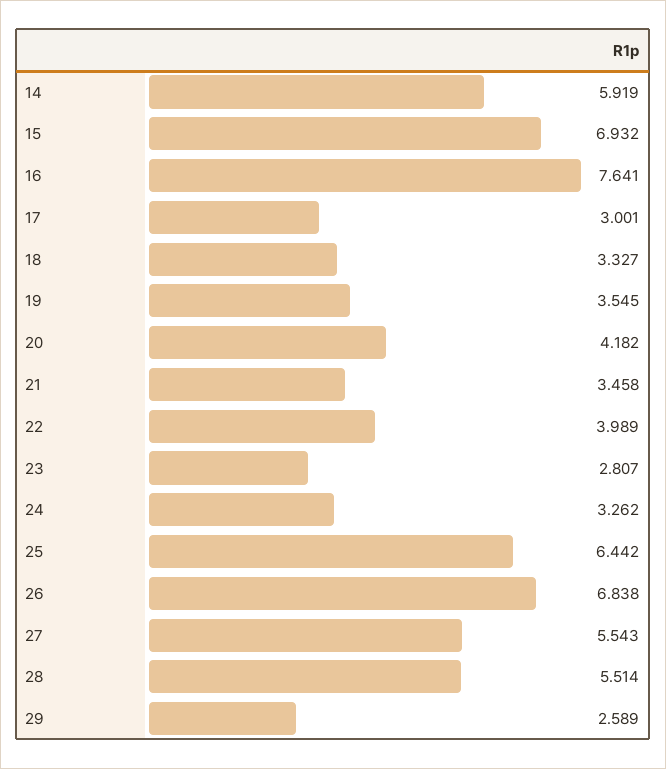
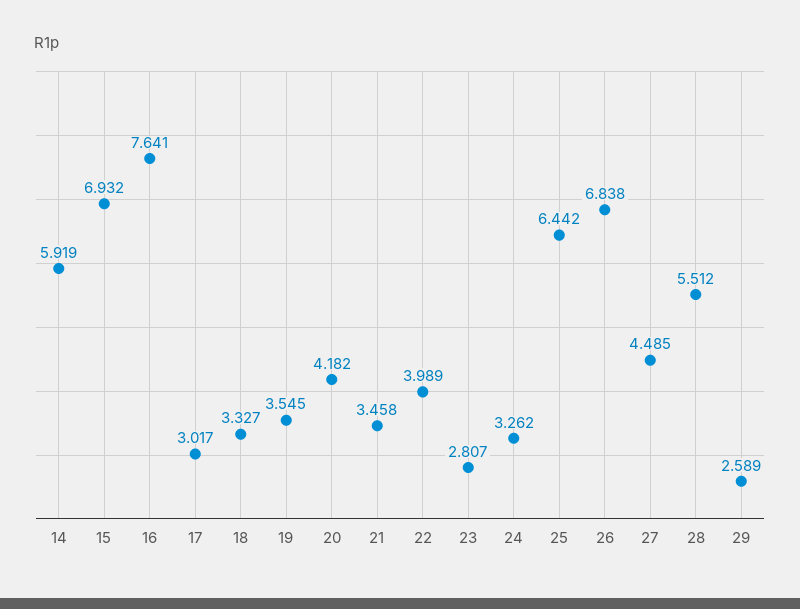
17: 3.001 -> 3.017
27: 5.543 -> 4.485
28: 5.514 -> 5.512

